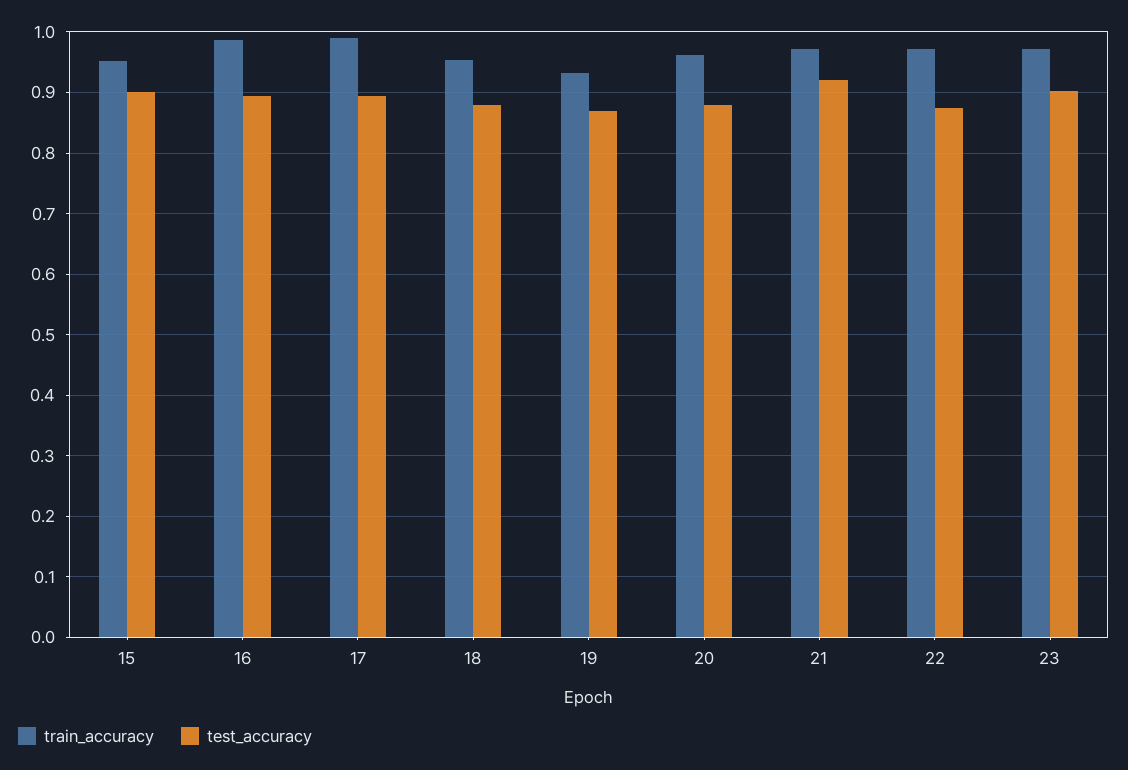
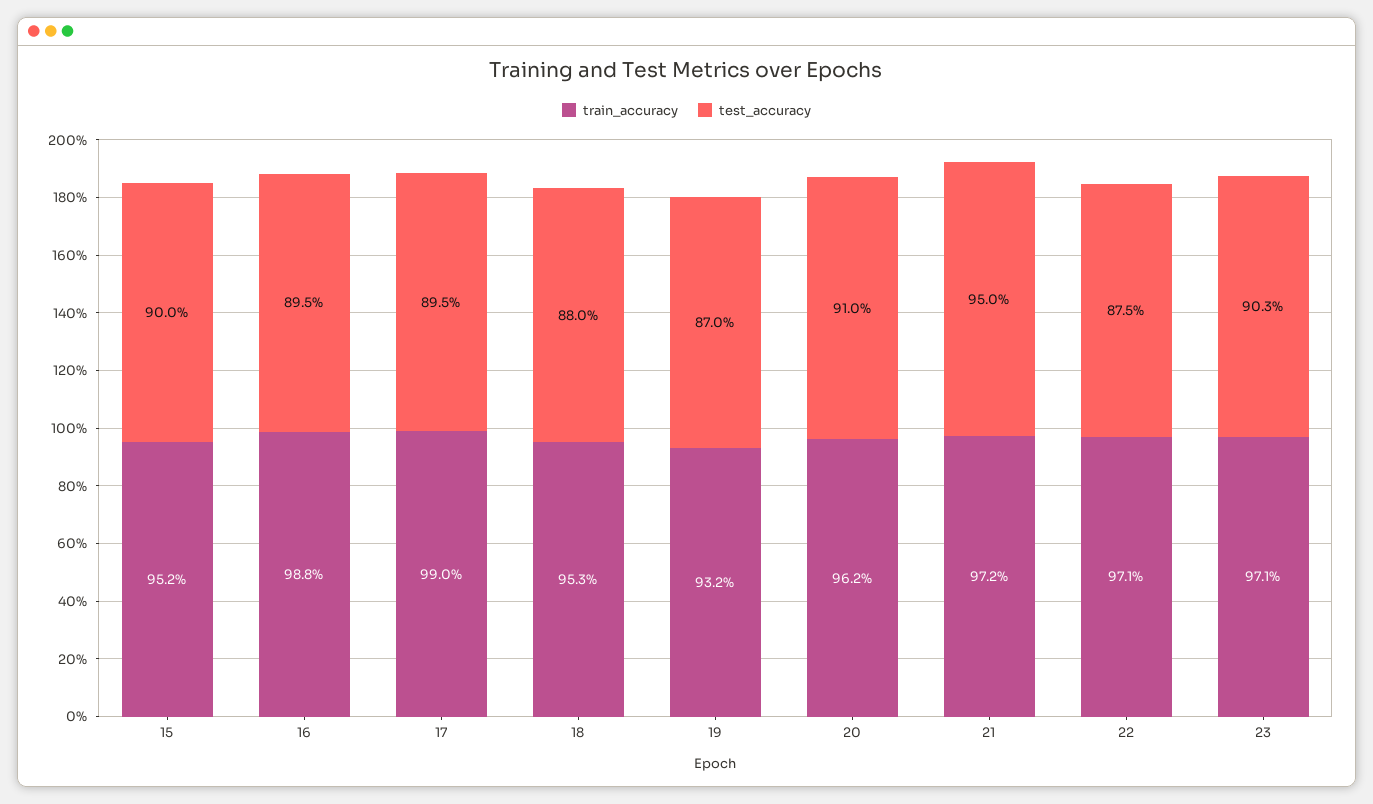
test_accuracy, 20: 0.88 -> 0.91
test_accuracy, 21: 0.92 -> 0.95

